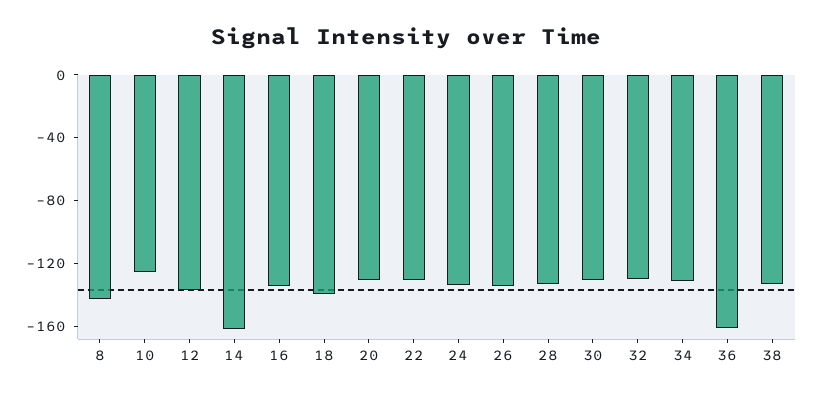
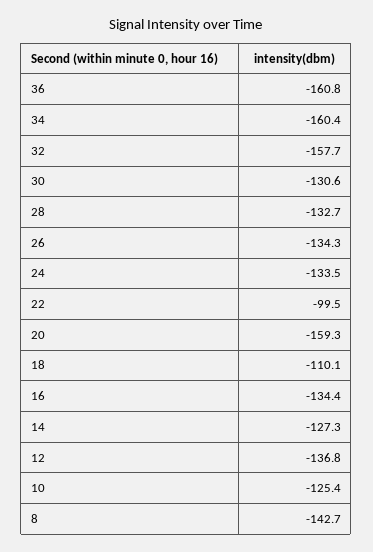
14: -160 -> -127.3
18: -140 -> -110.1
20: -130 -> -159.3
22: -130 -> -99.5
32: -130 -> -157.7
34: -130 -> -160.4
38: -130 -> none

